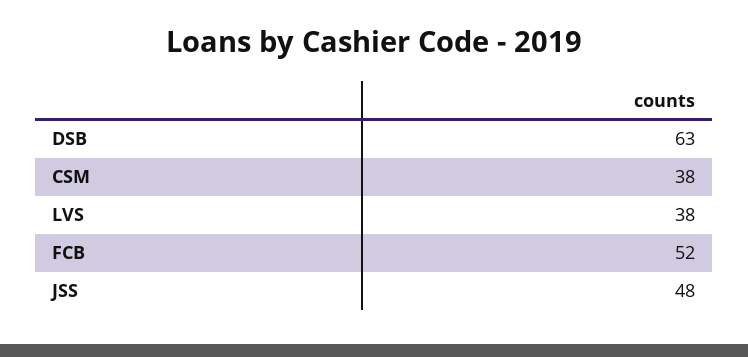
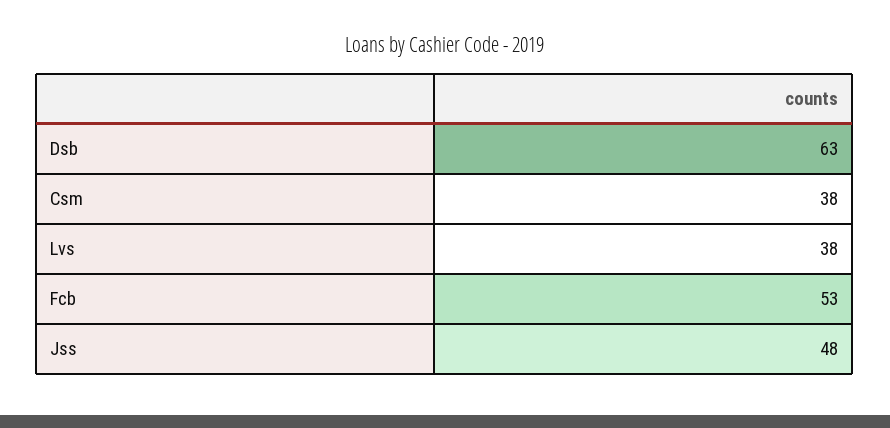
FCB: 52 -> 53

